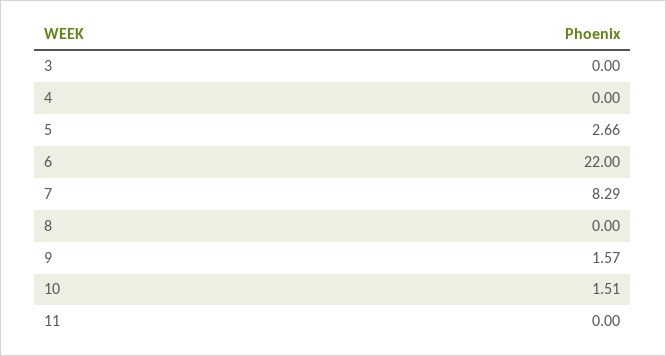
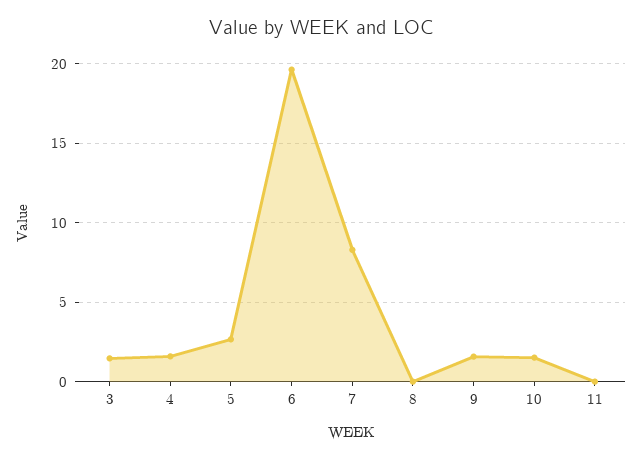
3: 0 -> 1.5
4: 0 -> 1.5
6: 22 -> 19.5

